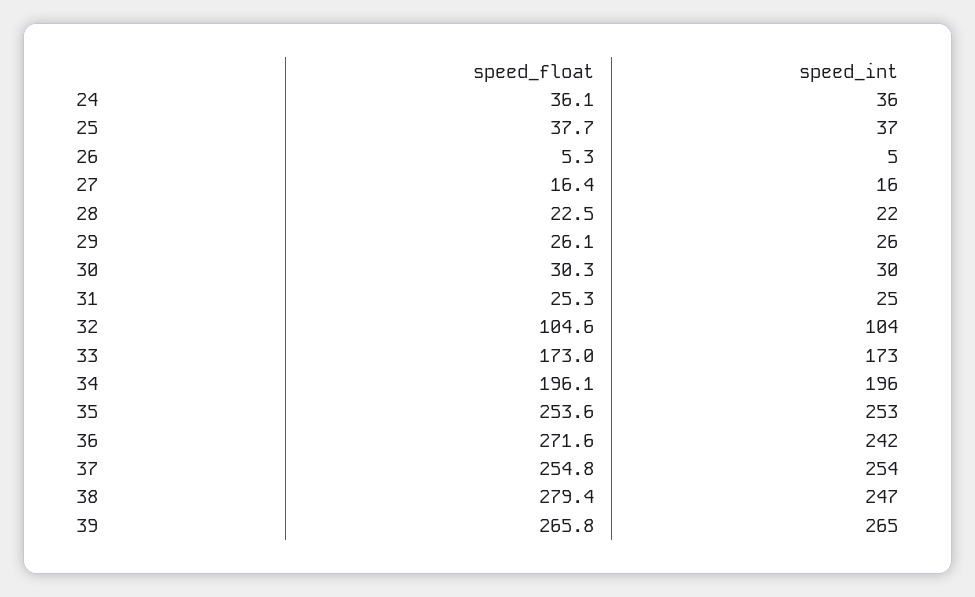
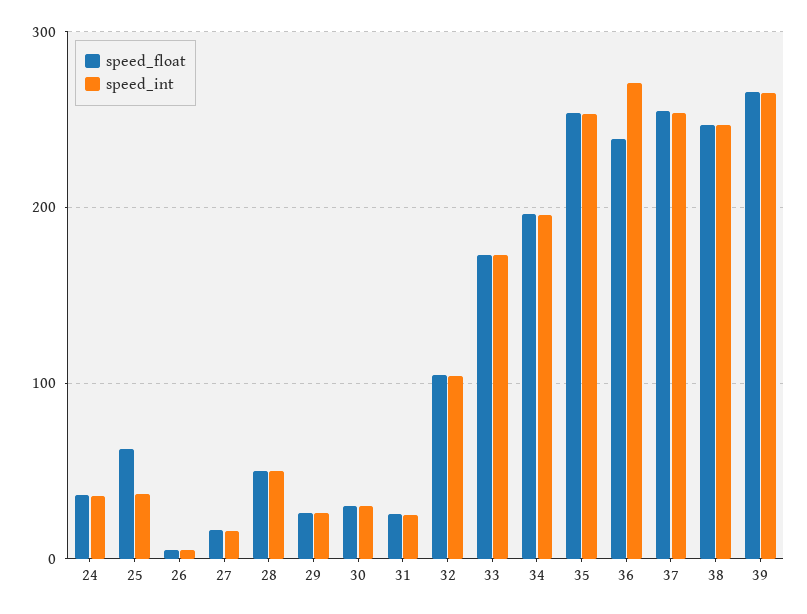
speed_float, 25: 37.7 -> 60
speed_float, 28: 22.5 -> 50
speed_int, 28: 22 -> 50
speed_float, 36: 271.6 -> 240
speed_int, 36: 242 -> 270
speed_float, 38: 279.4 -> 250

